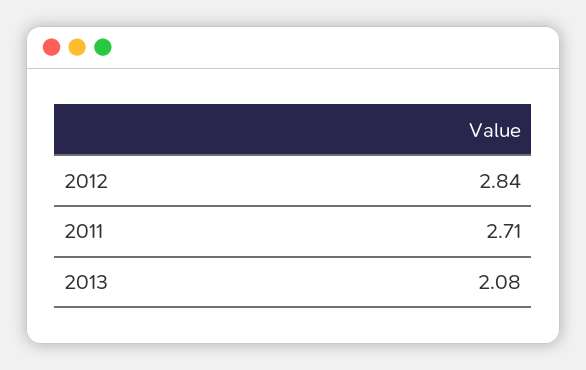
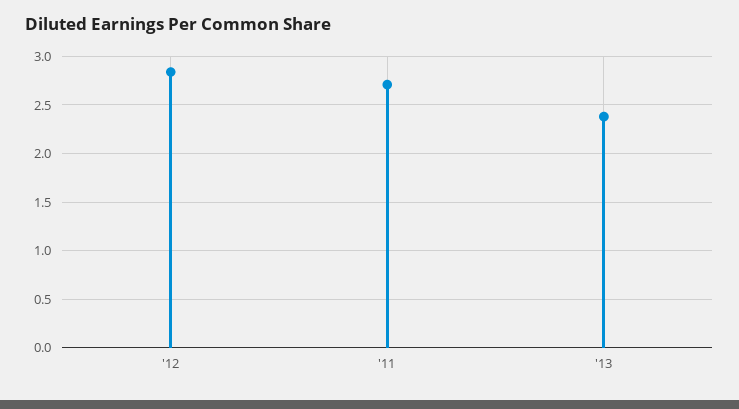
2013: 2.08 -> 2.4

